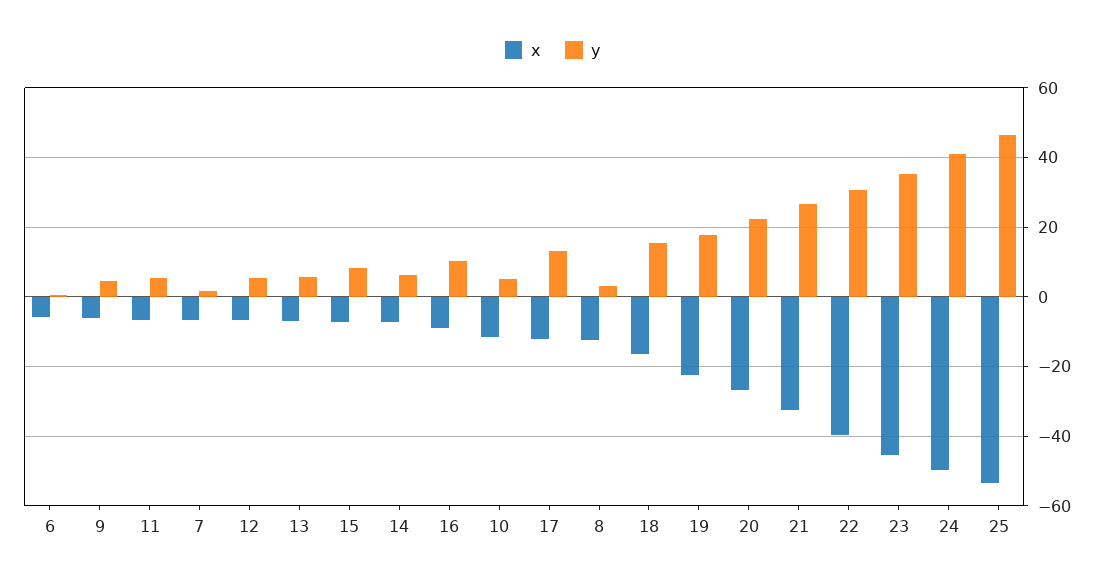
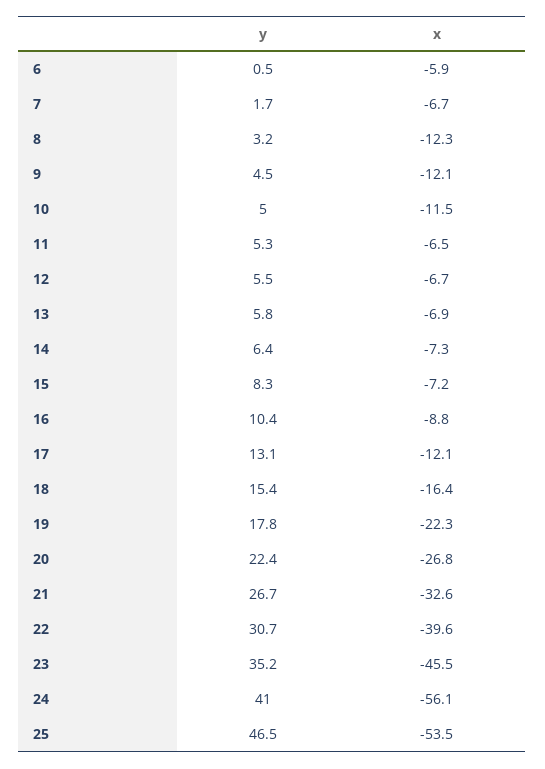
x, 9: -6 -> -12.1
x, 24: -50 -> -56.1

